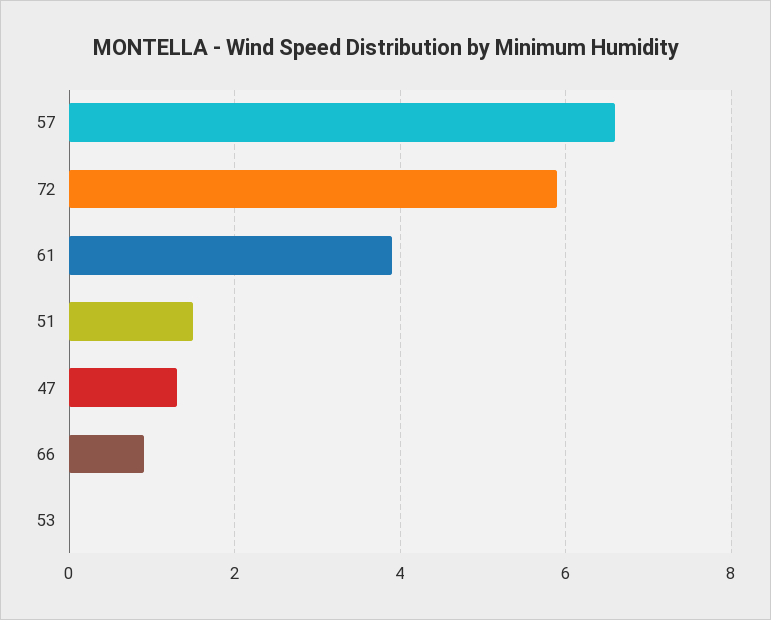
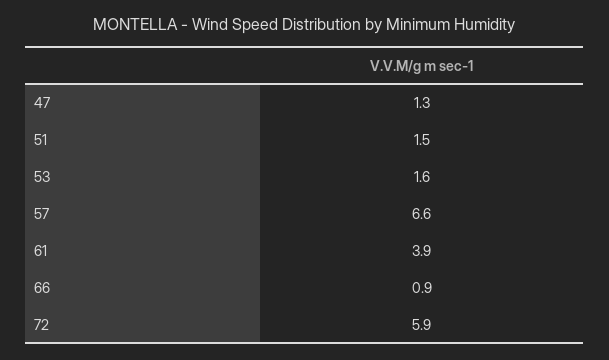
53: 0 -> 1.6

